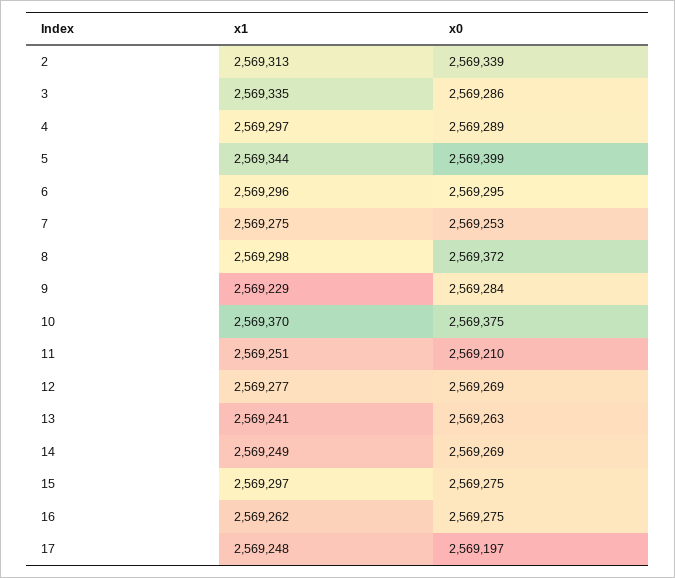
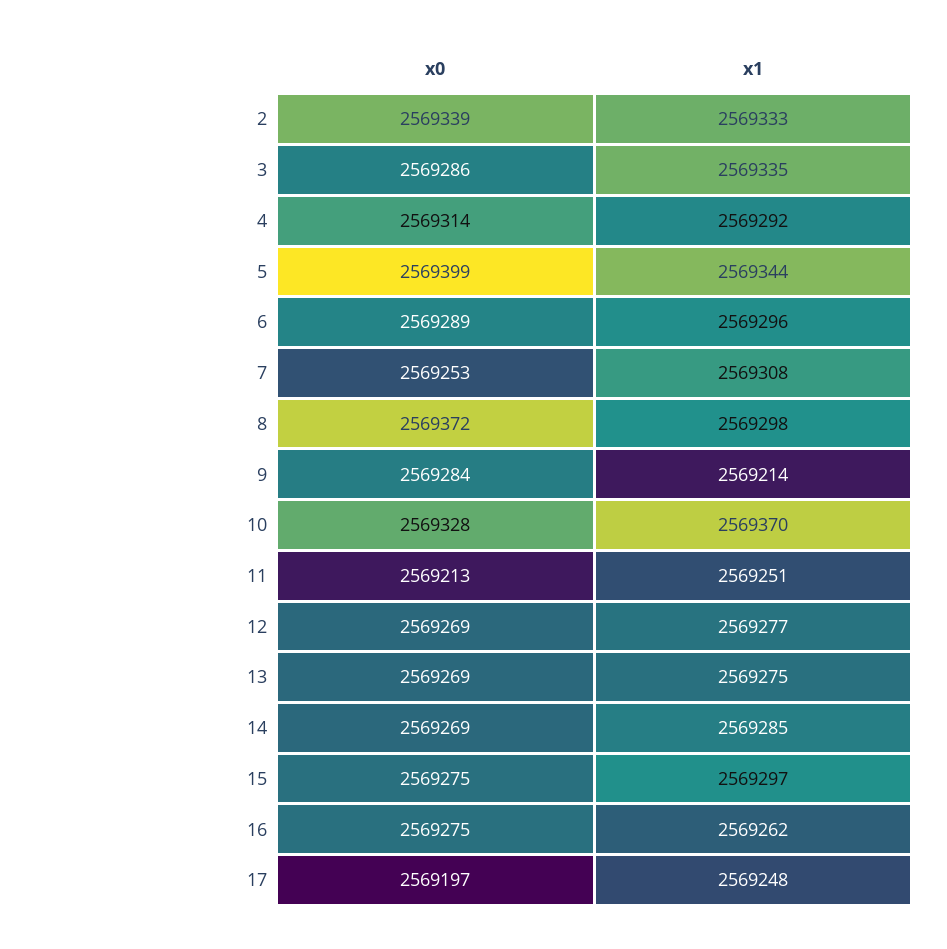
x1, 2: 2569313 -> 2569333
x1, 4: 2569297 -> 2569292
x0, 4: 2569289 -> 2569314
x0, 6: 2569295 -> 2569289
x1, 7: 2569275 -> 2569308
x1, 9: 2569229 -> 2569214
x0, 10: 2569375 -> 2569328
x0, 11: 2569210 -> 2569213
x1, 13: 2569241 -> 2569275
x0, 13: 2569263 -> 2569269
x1, 14: 2569249 -> 2569285

